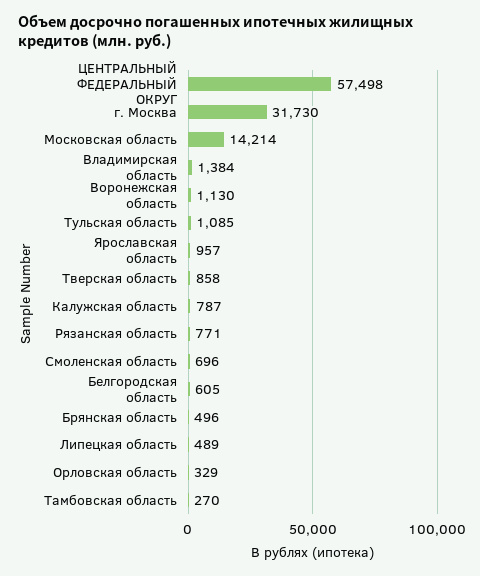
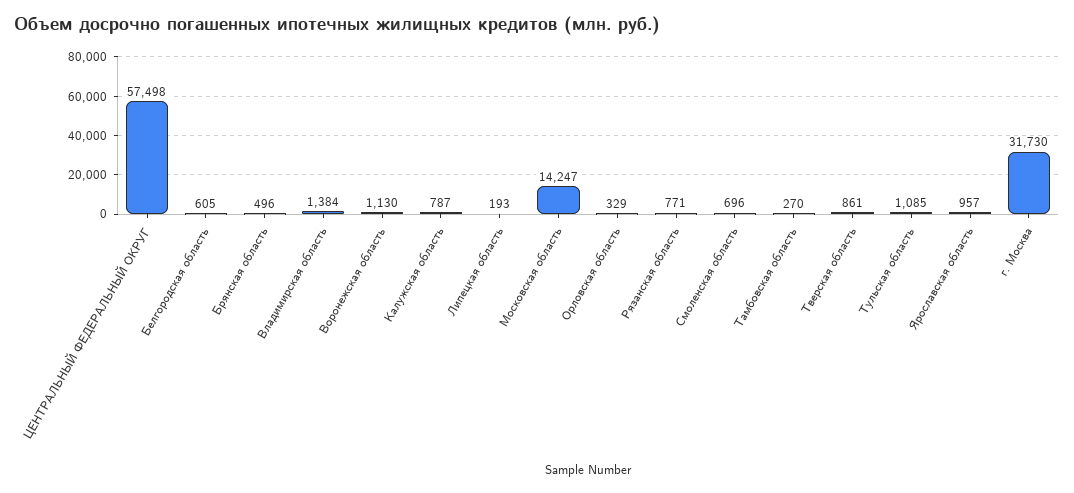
Московская область: 14214 -> 14247
Тверская область: 858 -> 861
Липецкая область: 489 -> 193

